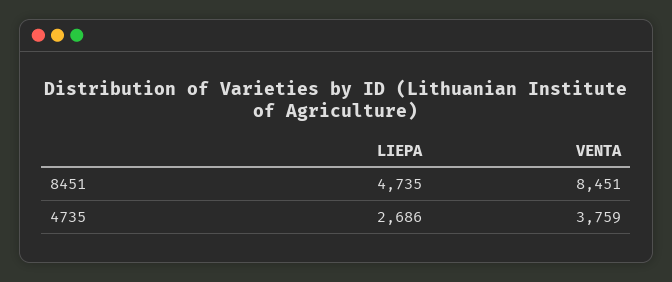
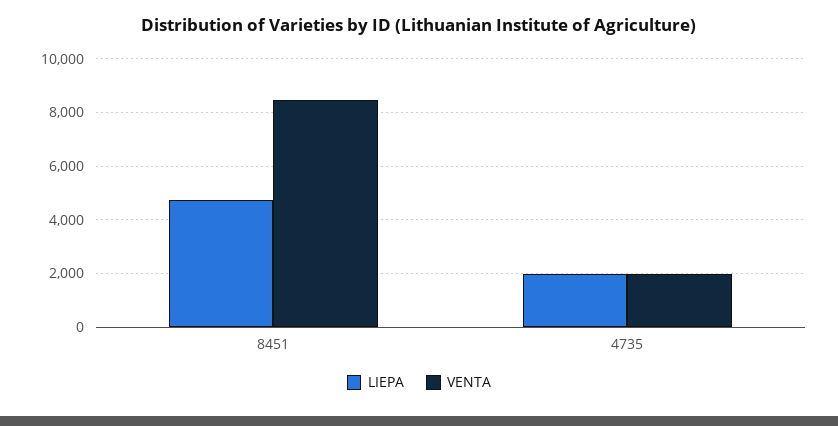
LIEPA, 4735: 2686 -> 2000
VENTA, 4735: 3759 -> 2000

